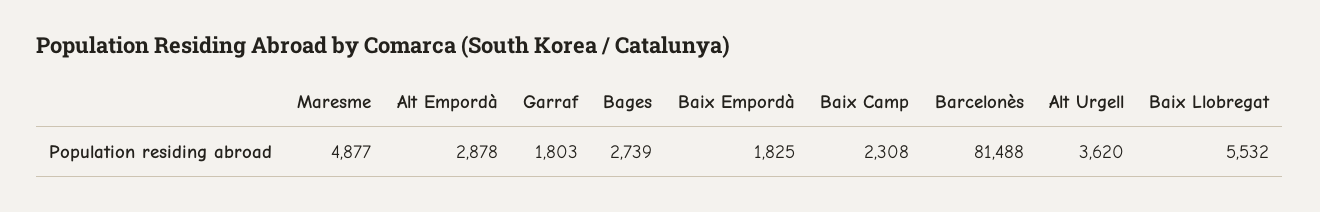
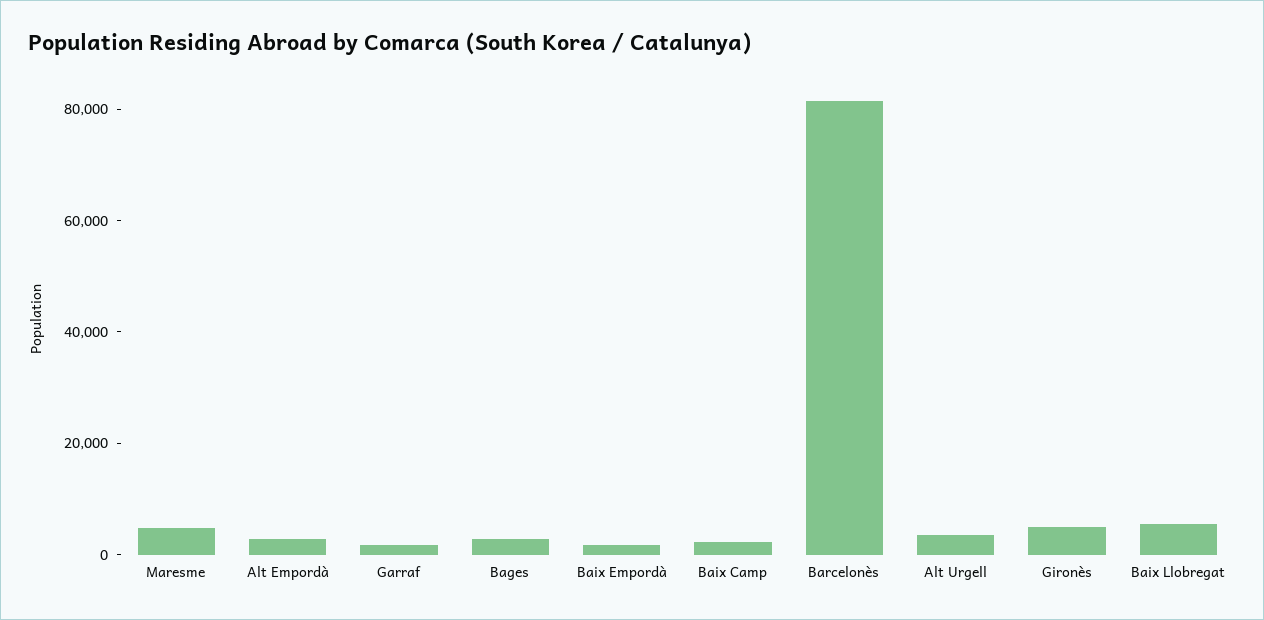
Gironès: none -> 5000

